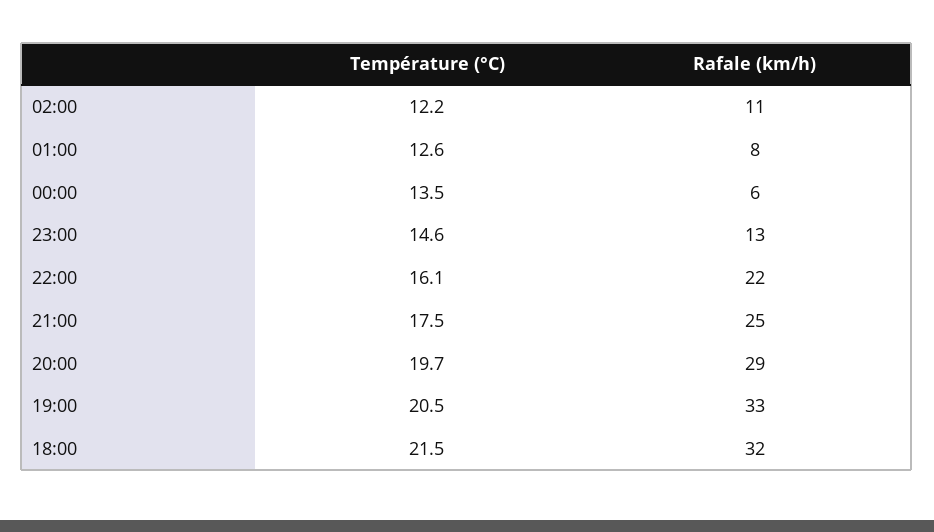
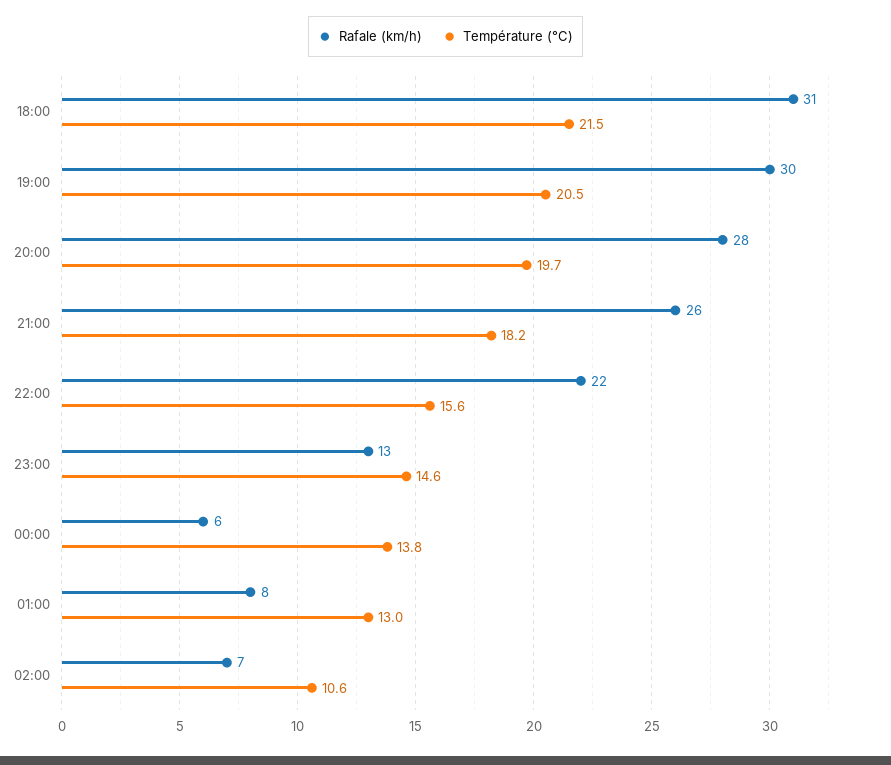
Température (°C), 02:00: 12.2 -> 10.6
Rafale (km/h), 02:00: 11 -> 7
Température (°C), 01:00: 12.6 -> 13
Température (°C), 00:00: 13.5 -> 13.8
Température (°C), 22:00: 16.1 -> 15.6
Température (°C), 21:00: 17.5 -> 18.2
Rafale (km/h), 21:00: 25 -> 26
Rafale (km/h), 20:00: 29 -> 28
Rafale (km/h), 19:00: 33 -> 30
Rafale (km/h), 18:00: 32 -> 31

